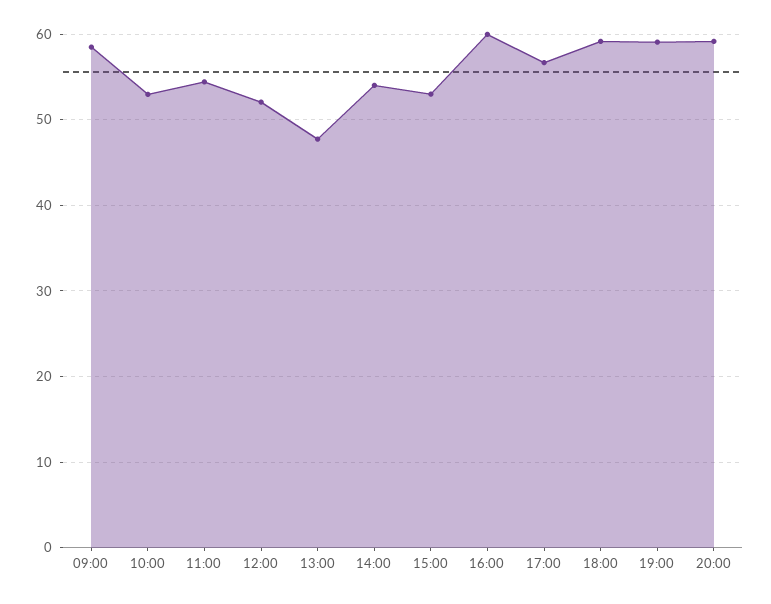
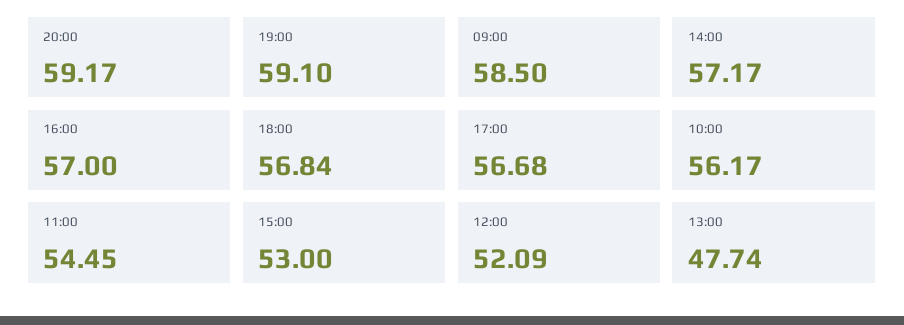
10:00: 53 -> 56.17
14:00: 54 -> 57.17
16:00: 60 -> 57
18:00: 59 -> 56.84

